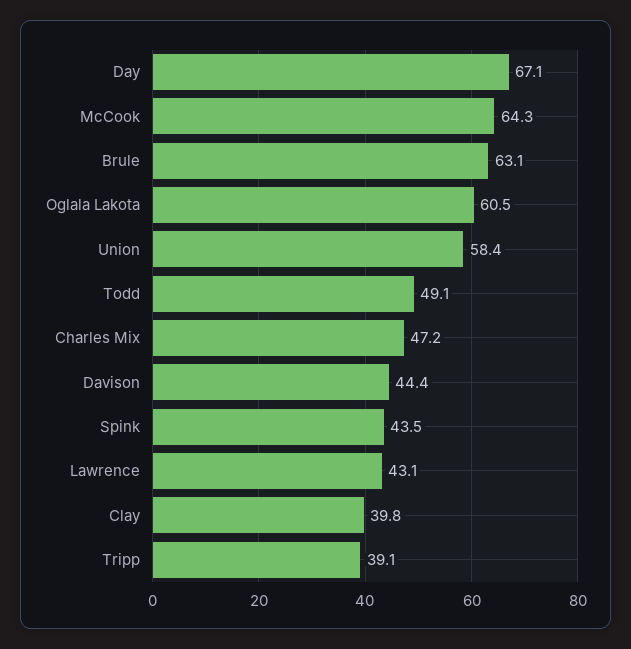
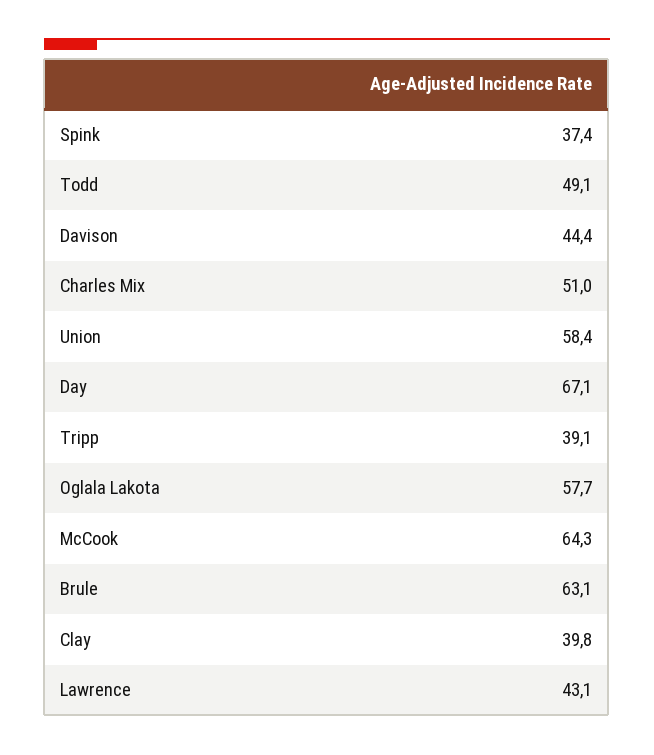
Oglala Lakota: 60.5 -> 57.7
Charles Mix: 47.2 -> 51
Spink: 43.5 -> 37.4

